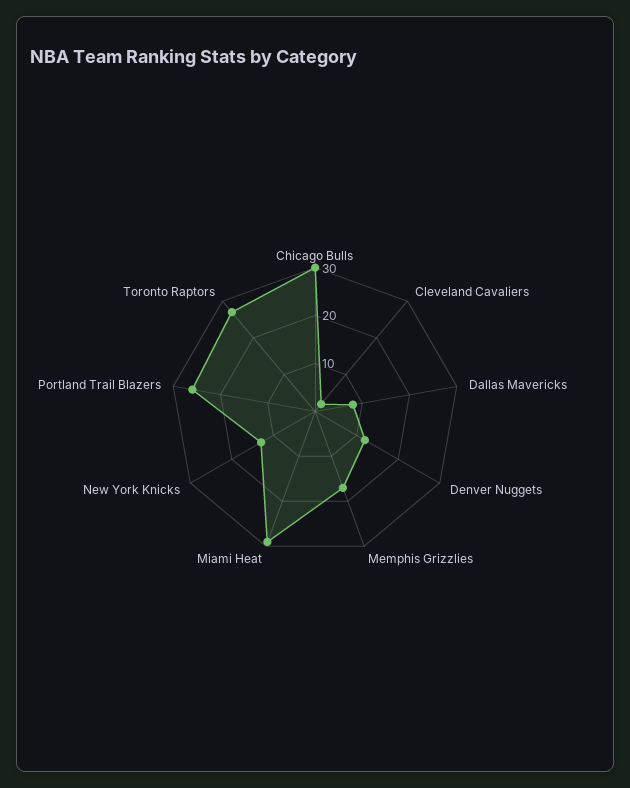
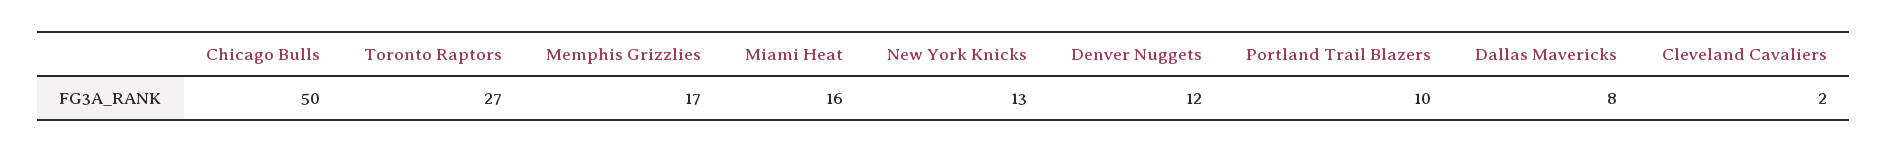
Chicago Bulls: 30 -> 50
Miami Heat: 30 -> 16
Portland Trail Blazers: 25 -> 10

